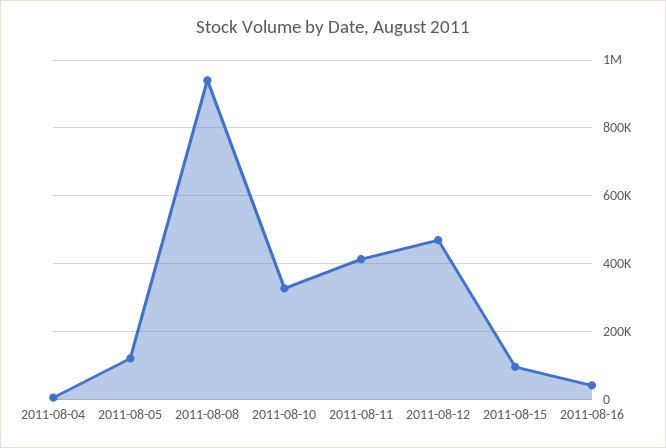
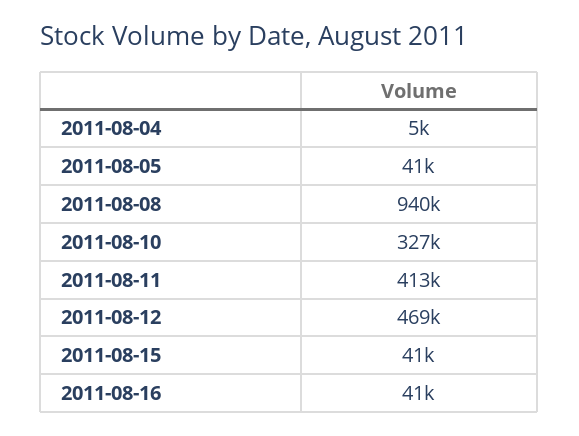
2011-08-05: 120000 -> 41000
2011-08-15: 100000 -> 41000

